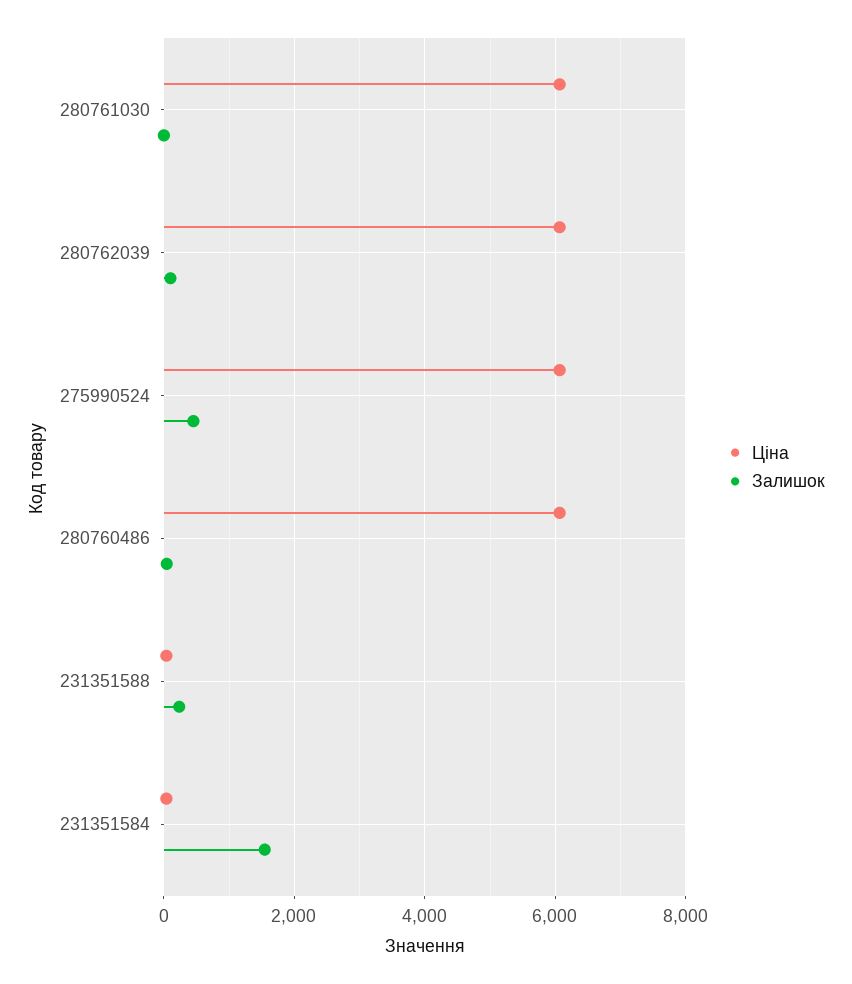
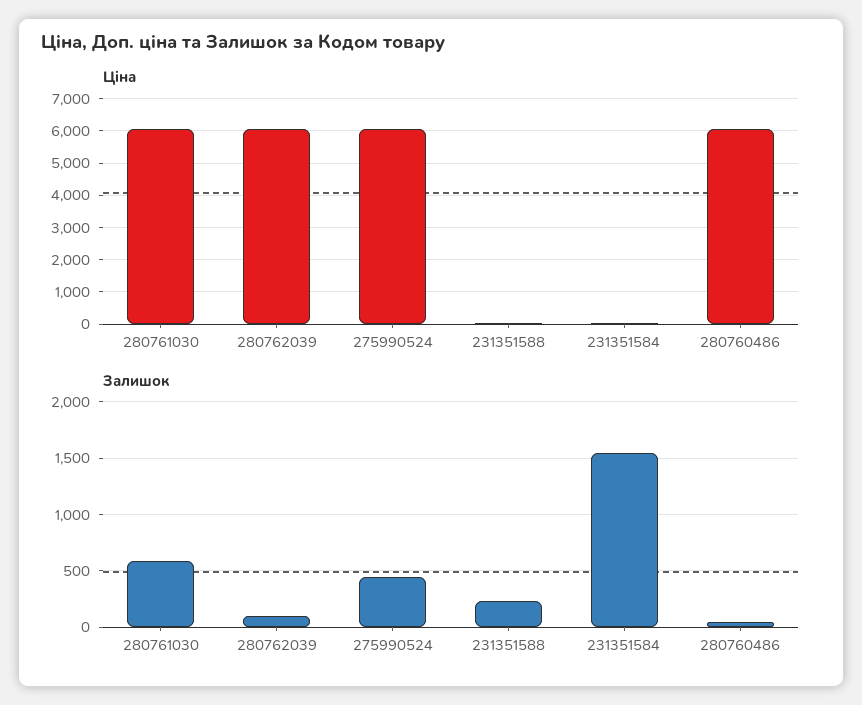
Залишок, 280761030: 0 -> 600

